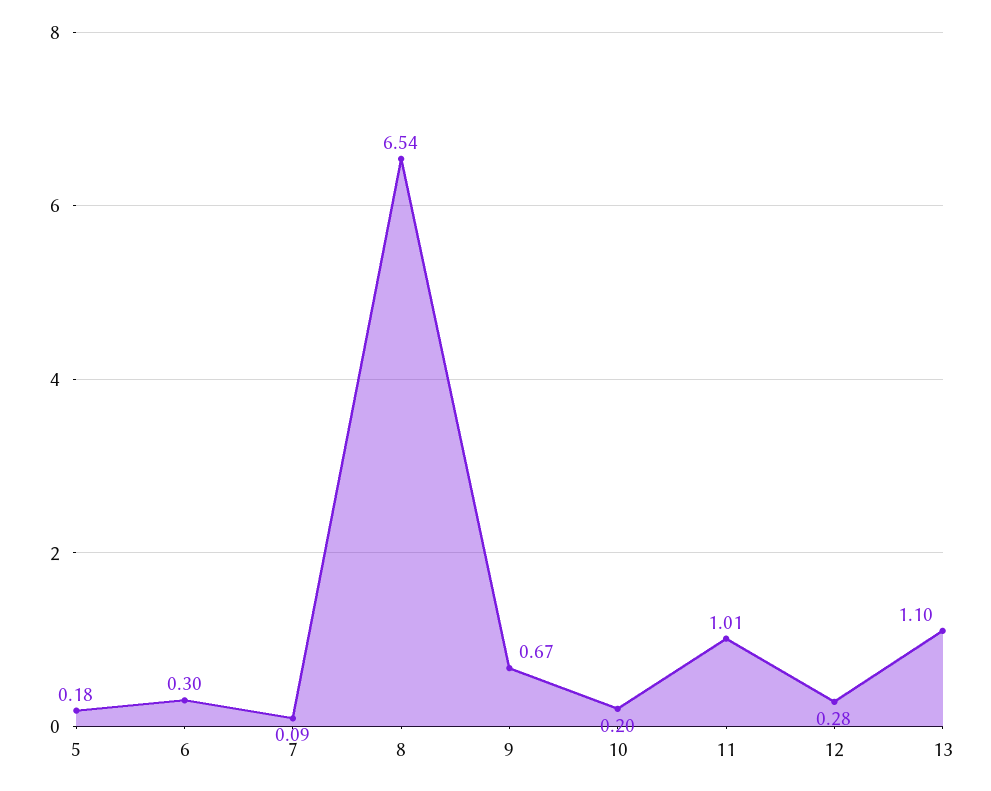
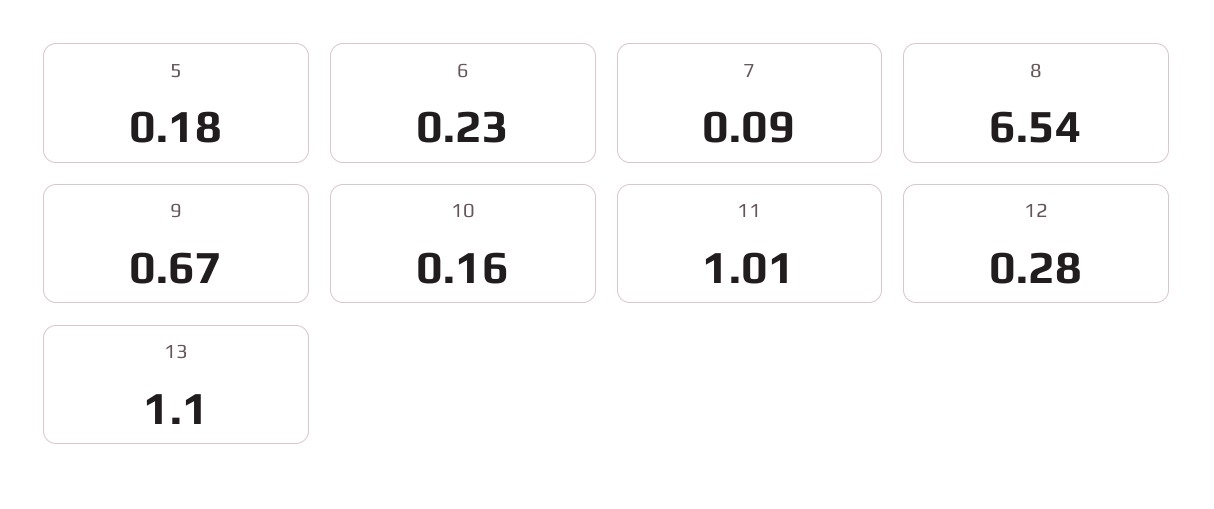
6: 0.3 -> 0.23
10: 0.2 -> 0.16

